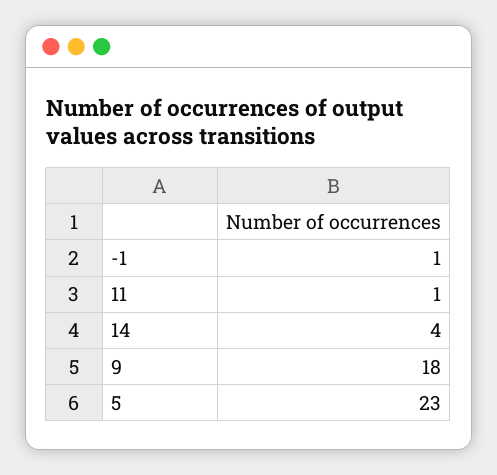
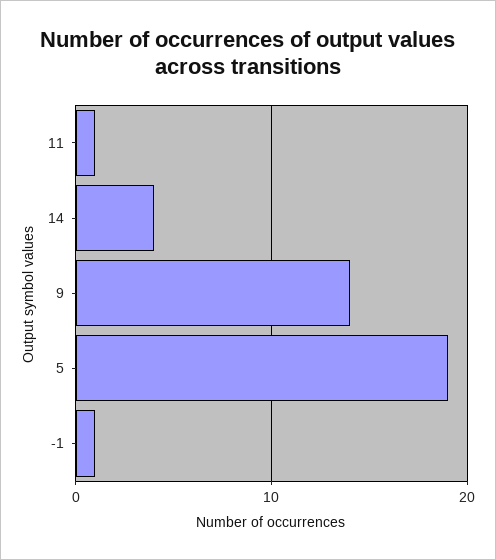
9: 18 -> 14
5: 23 -> 19

